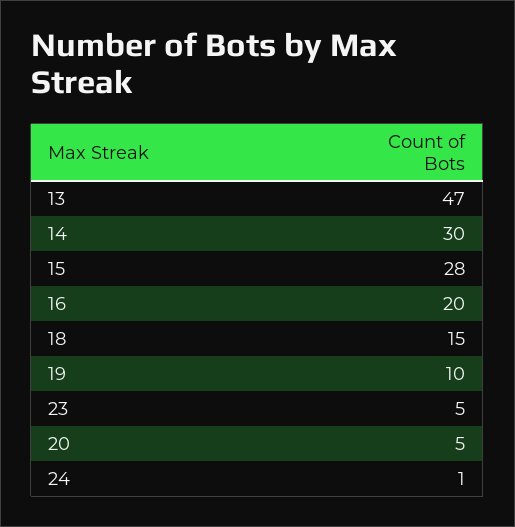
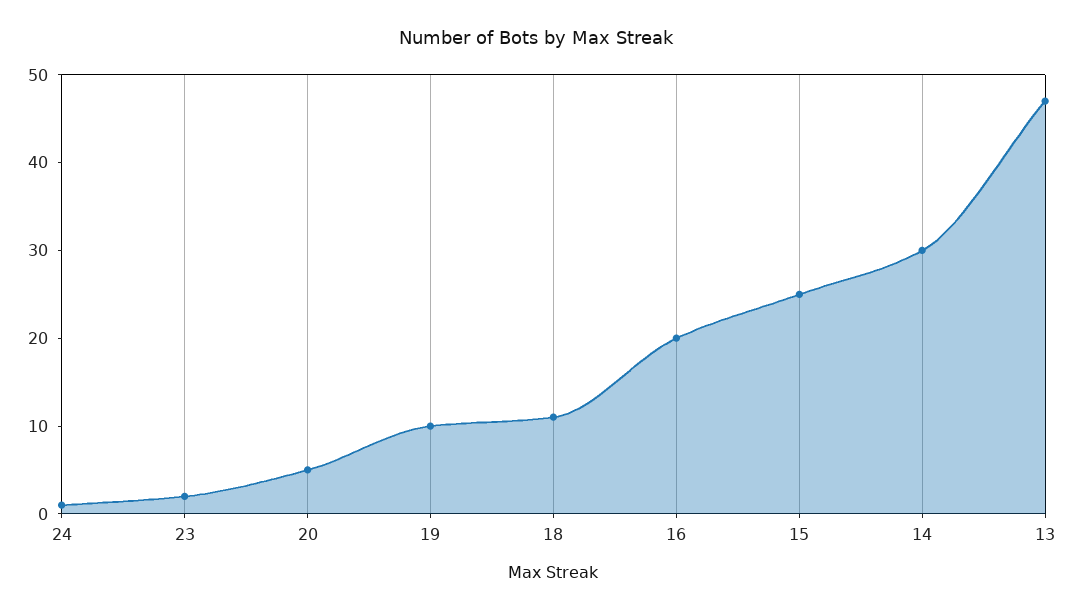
15: 28 -> 25
18: 15 -> 11
23: 5 -> 2

